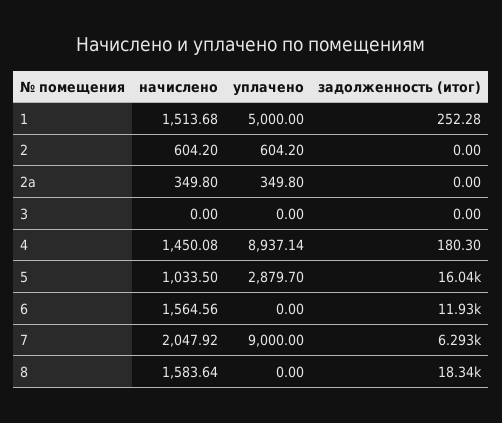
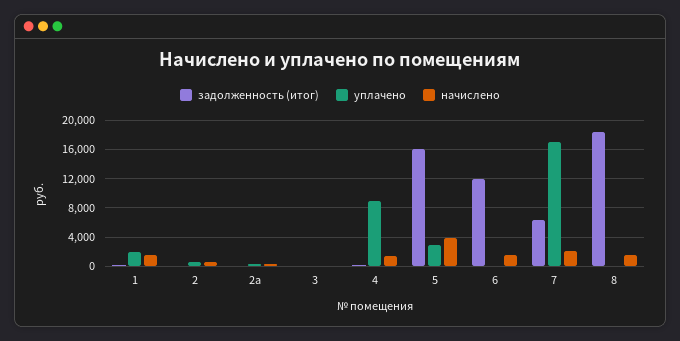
уплачено, 1: 5000 -> 2000
начислено, 5: 1033.5 -> 4000
уплачено, 7: 9000 -> 17000

